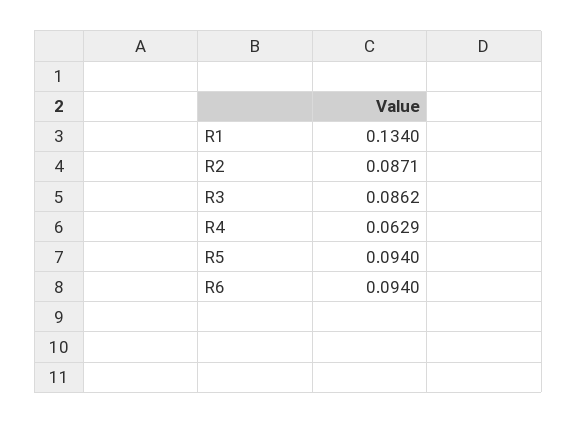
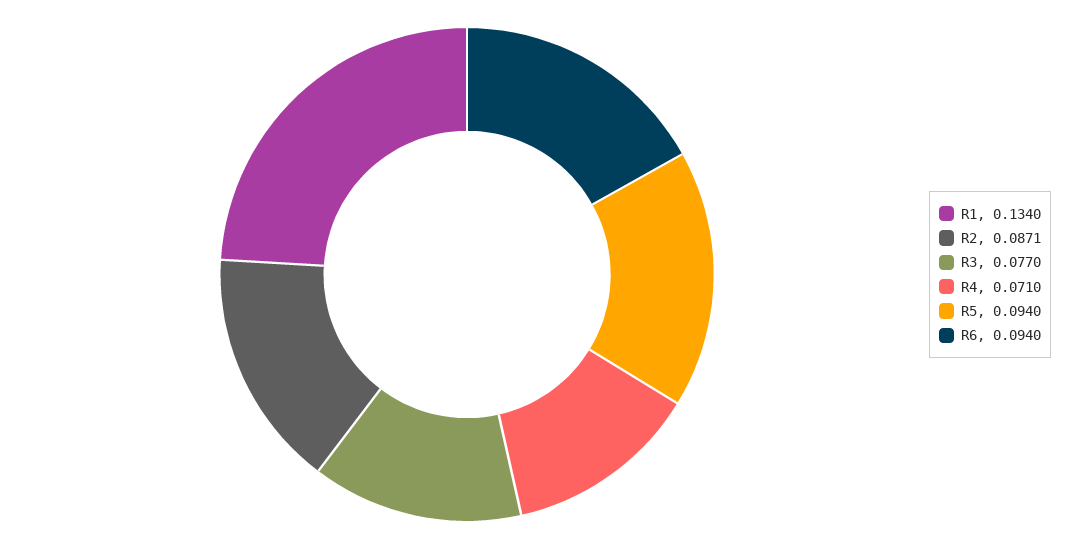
R3: 0.0862 -> 0.077
R4: 0.0629 -> 0.071

